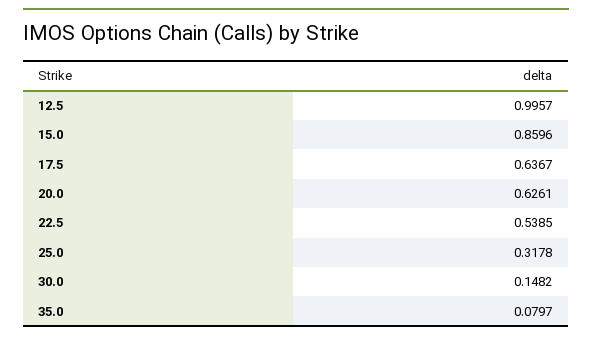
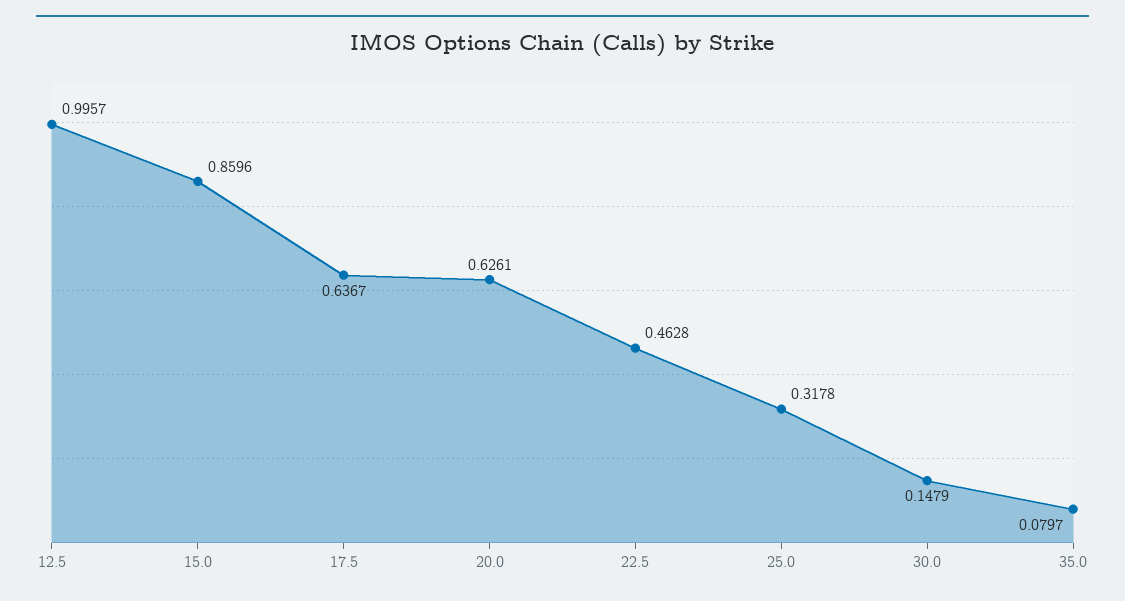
22.5: 0.5385 -> 0.4628
30.0: 0.1482 -> 0.1479

